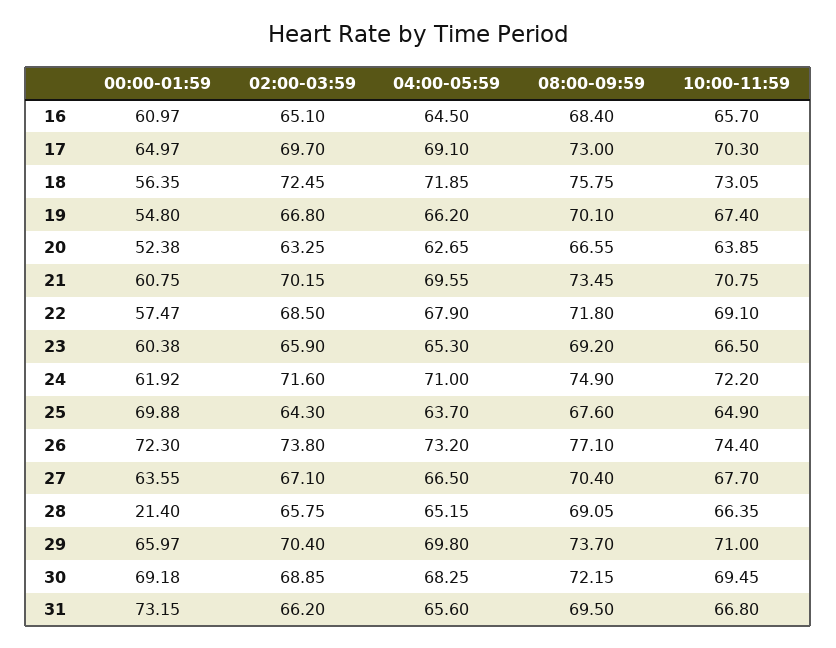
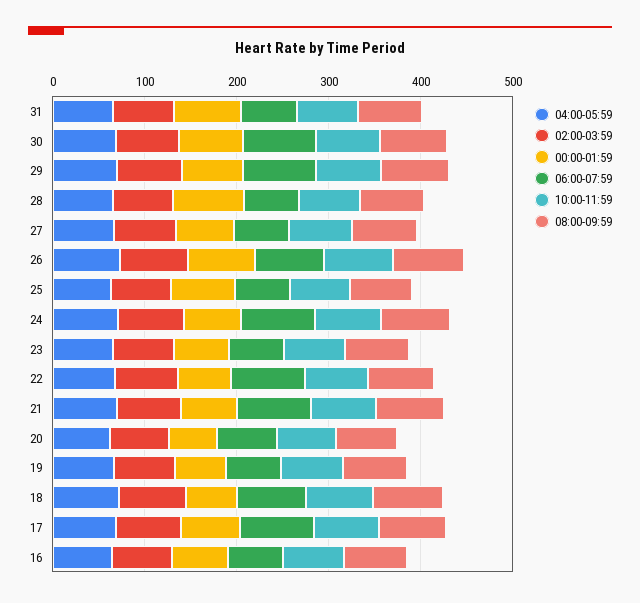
00:00-01:59, 28: 21.4 -> 80
06:00-07:59, 31: none -> 60
06:00-07:59, 30: none -> 80
06:00-07:59, 29: none -> 80
06:00-07:59, 28: none -> 60
06:00-07:59, 27: none -> 60
06:00-07:59, 26: none -> 80
06:00-07:59, 25: none -> 60
06:00-07:59, 24: none -> 80
06:00-07:59, 23: none -> 60
06:00-07:59, 22: none -> 80
06:00-07:59, 21: none -> 80
06:00-07:59, 20: none -> 60
06:00-07:59, 19: none -> 60
06:00-07:59, 18: none -> 80
06:00-07:59, 17: none -> 80
06:00-07:59, 16: none -> 60

